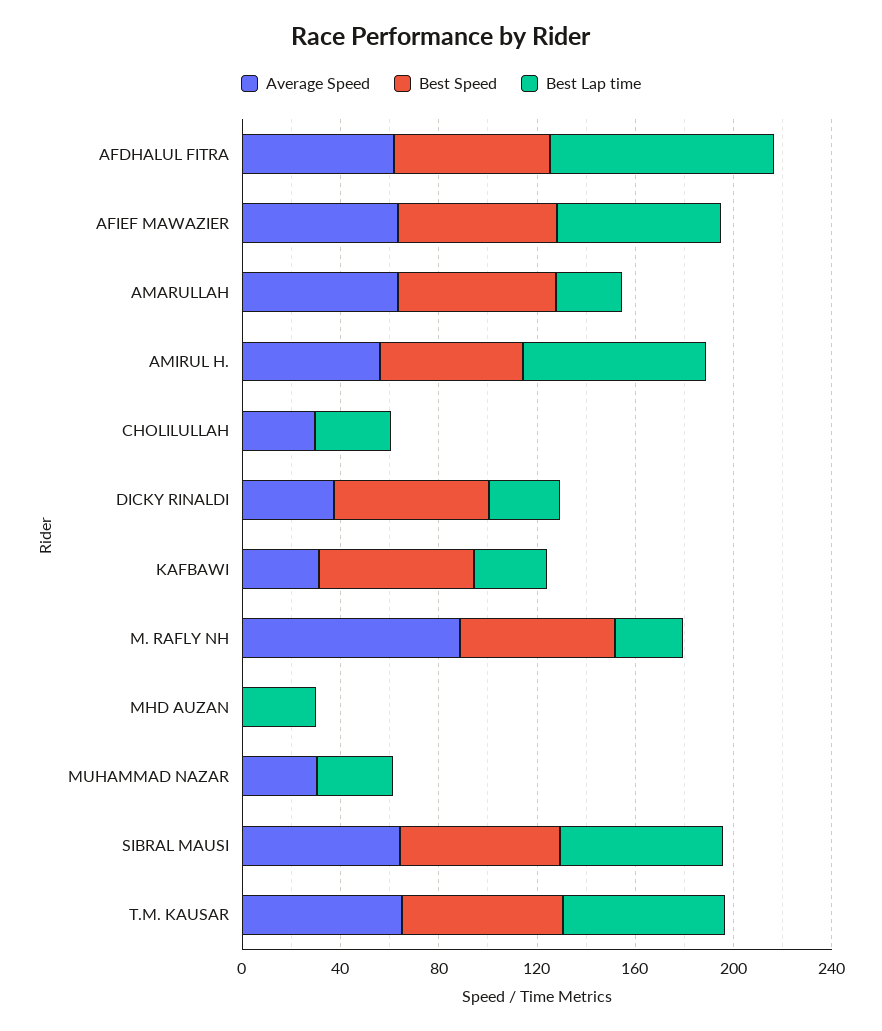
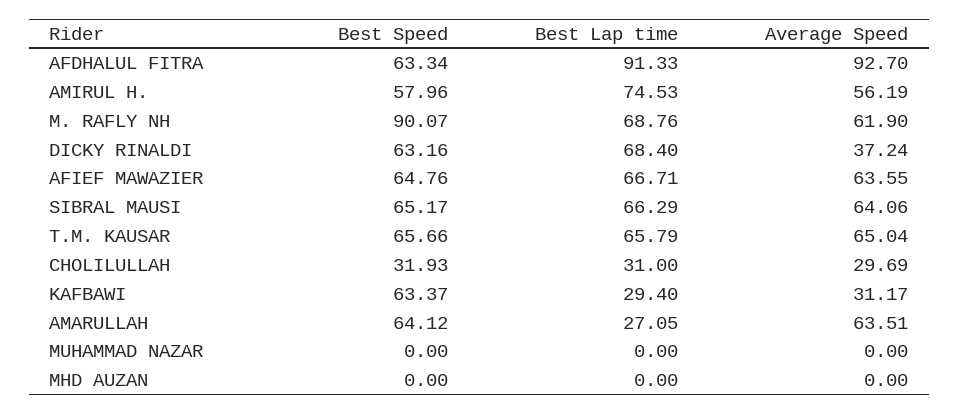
Average Speed, AFDHALUL FITRA: 60 -> 92.7
Best Speed, CHOLILULLAH: 0 -> 31.93
Best Lap time, DICKY RINALDI: 30 -> 68.4
Average Speed, M. RAFLY NH: 90 -> 61.9
Best Speed, M. RAFLY NH: 60 -> 90.07
Best Lap time, M. RAFLY NH: 30 -> 68.76
Best Lap time, MHD AUZAN: 30 -> 0
Average Speed, MUHAMMAD NAZAR: 30 -> 0
Best Lap time, MUHAMMAD NAZAR: 30 -> 0

